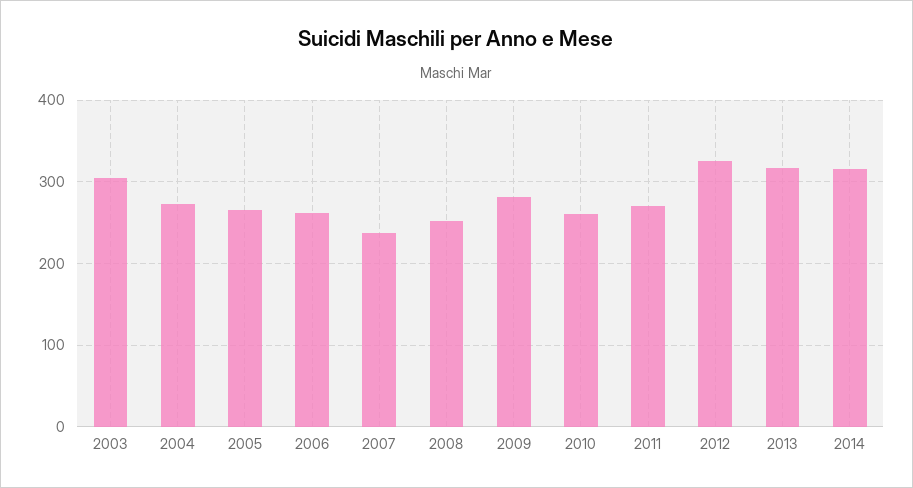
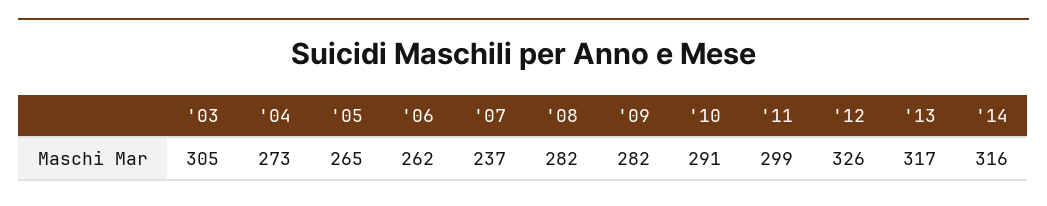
2008: 250 -> 282
2010: 260 -> 291
2011: 270 -> 299

